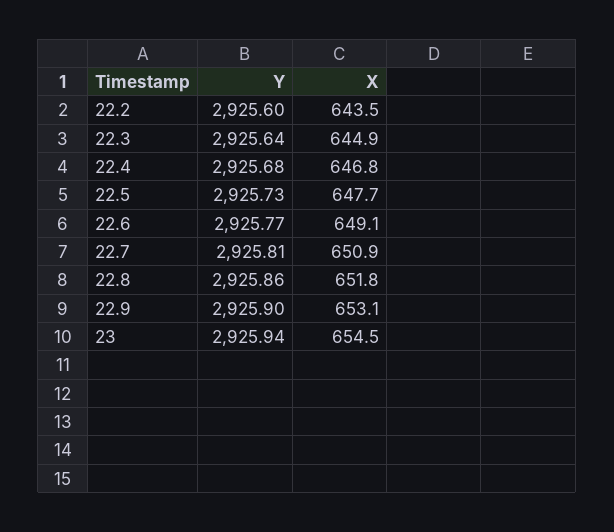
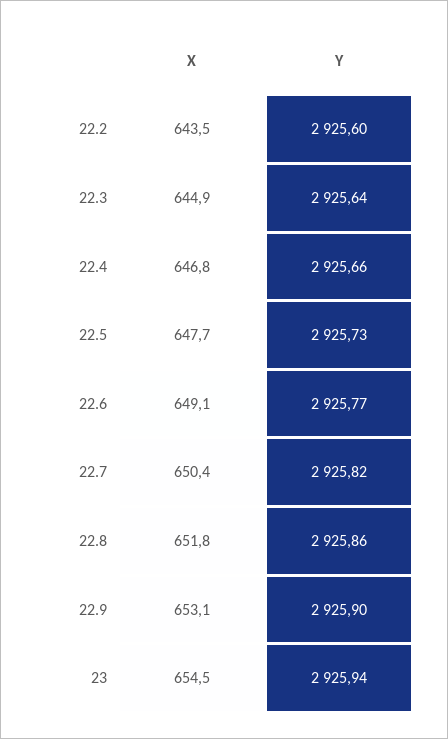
Y, 22.4: 2925.68 -> 2925.66
Y, 22.7: 2925.81 -> 2925.82
X, 22.7: 650.9 -> 650.4

